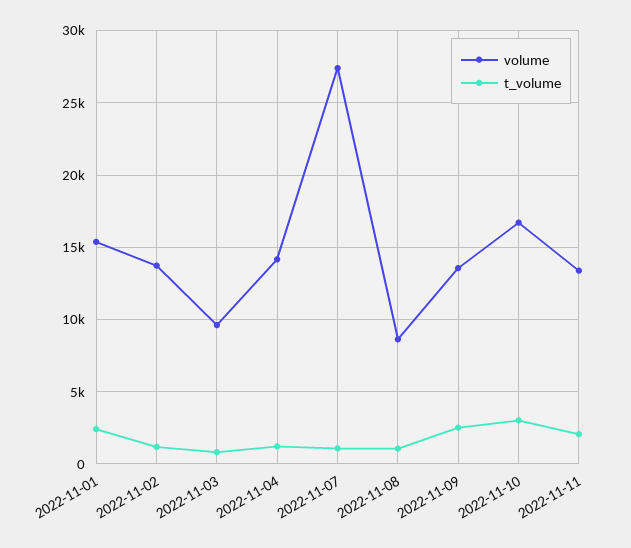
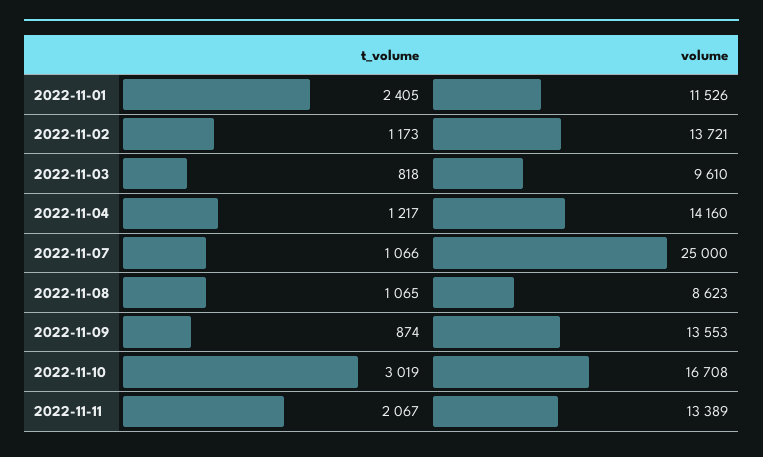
volume, 2022-11-01: 15500 -> 11526
volume, 2022-11-07: 27500 -> 25000
t_volume, 2022-11-09: 2500 -> 874

